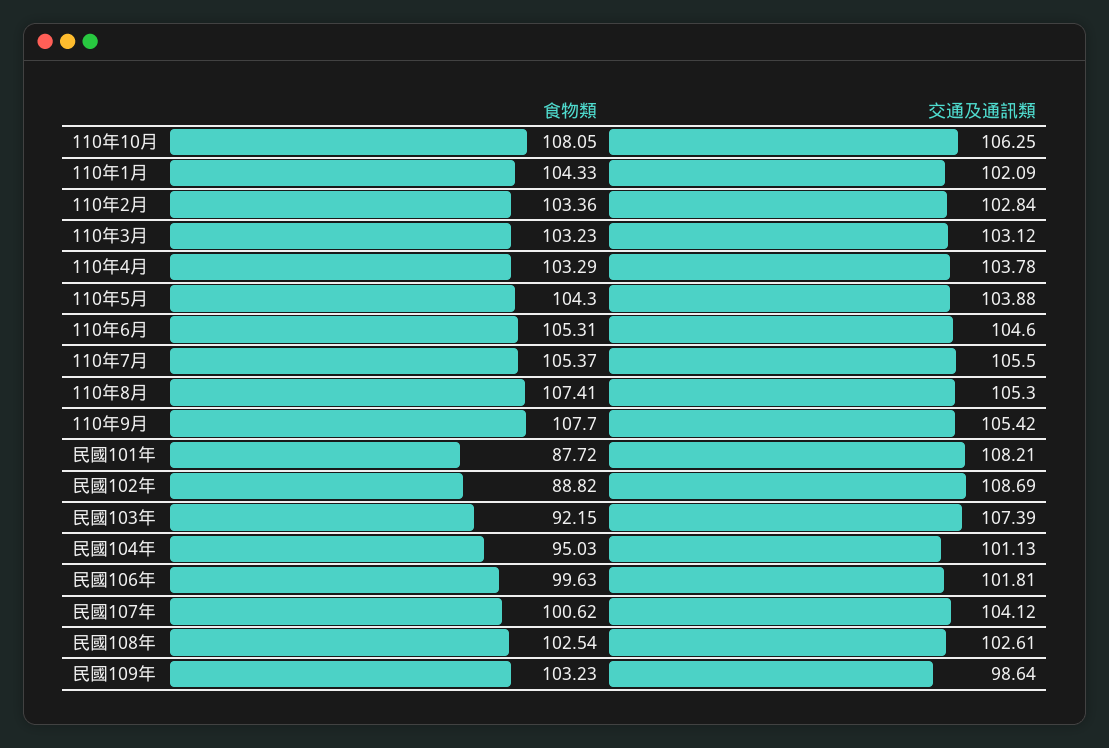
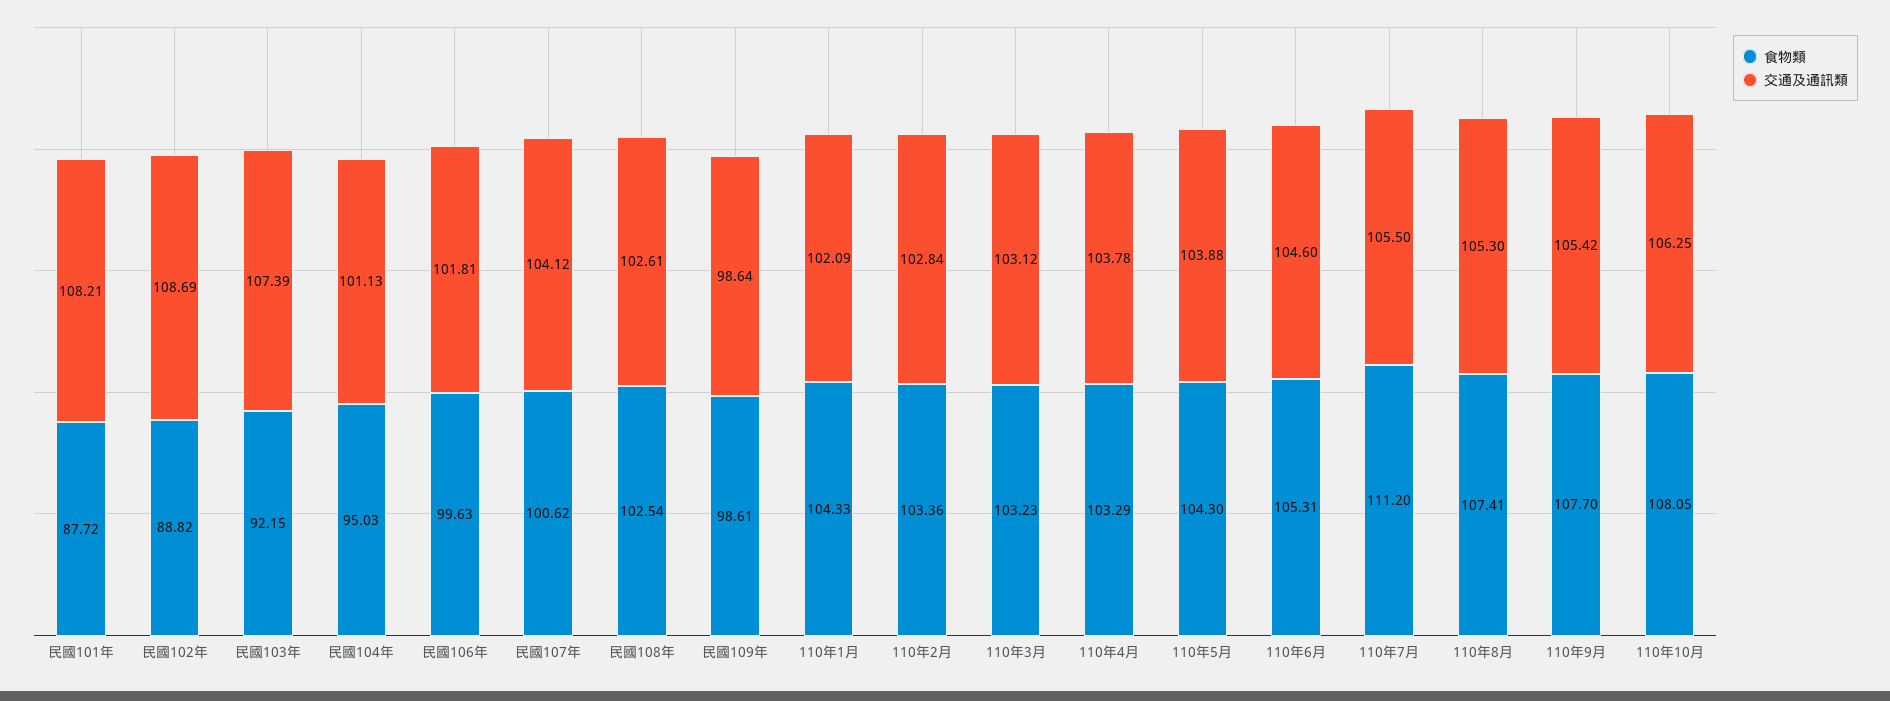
食物類, 110年7月: 105.37 -> 111.2
食物類, 民國109年: 103.23 -> 98.61

